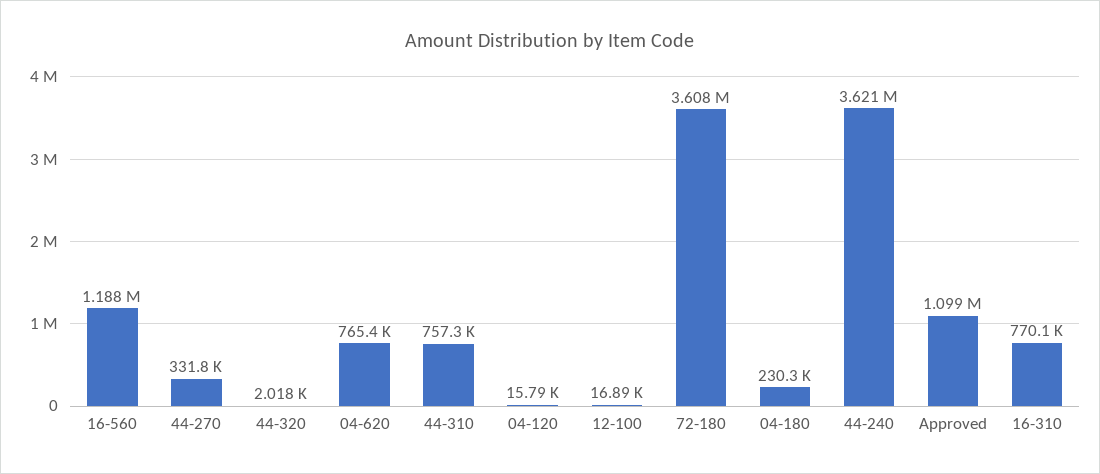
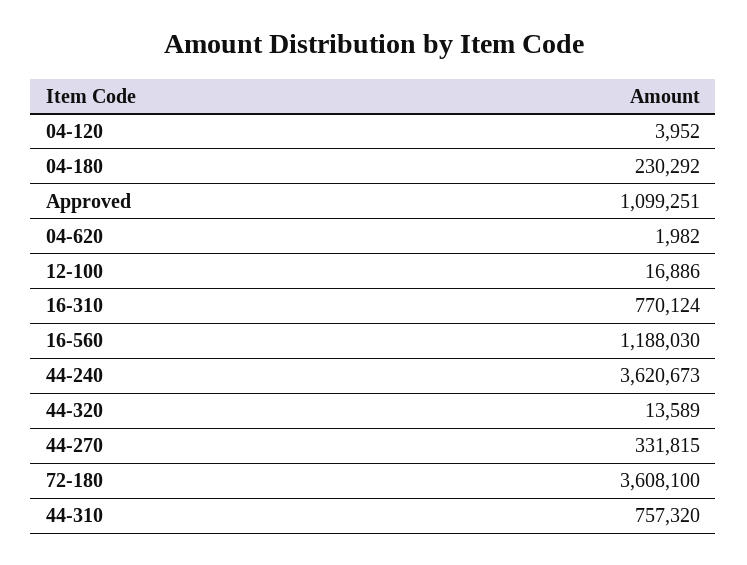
44-320: 2018 -> 13589
04-620: 765400 -> 1982
04-120: 15790 -> 3952

